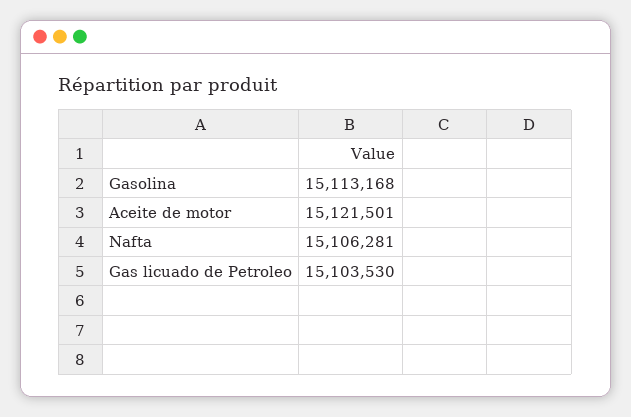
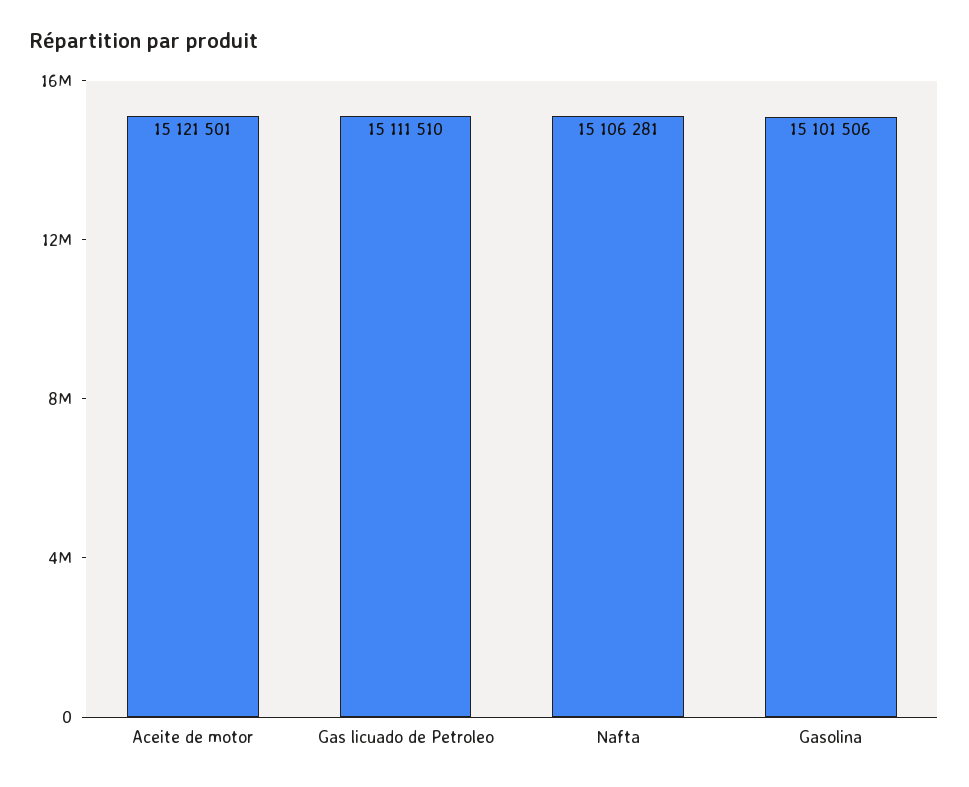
Gasolina: 15113168 -> 15101506
Gas licuado de Petroleo: 15103530 -> 15111510

